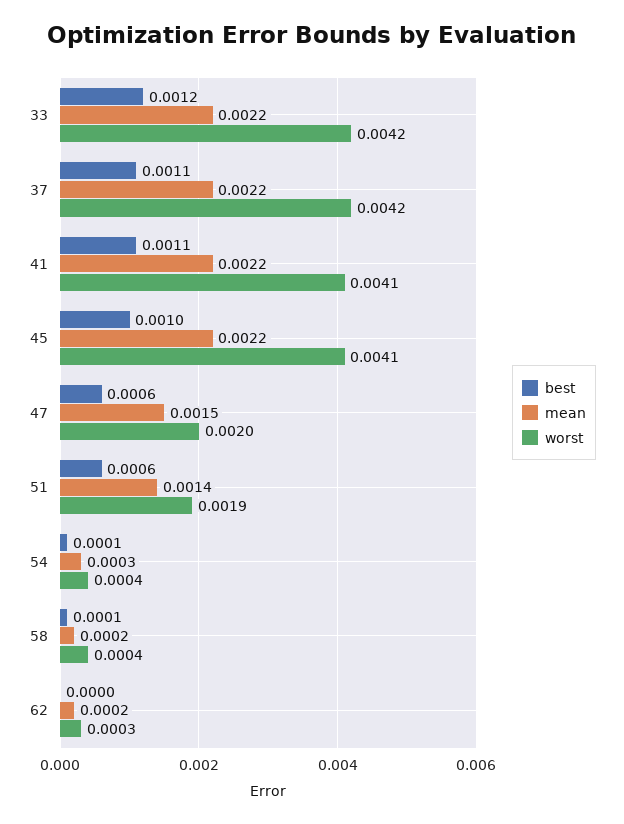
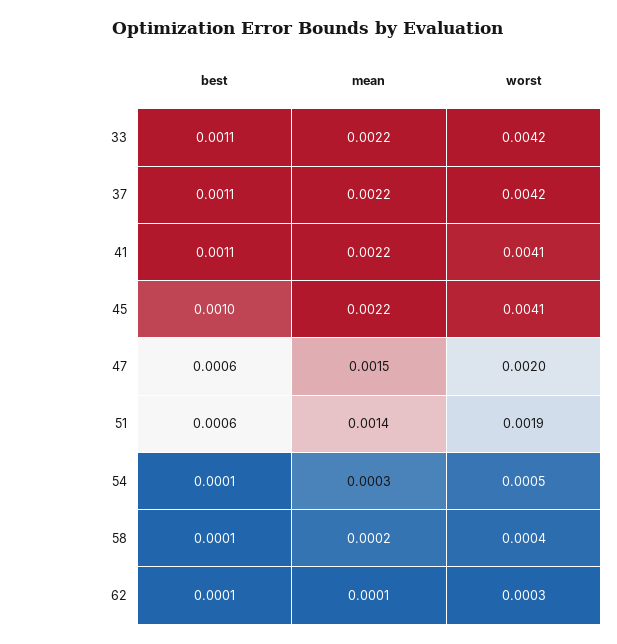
best, 33: 0.0012 -> 0.0011
worst, 54: 0.0004 -> 0.0005
best, 62: 0 -> 0.0001
mean, 62: 0.0002 -> 0.0001

